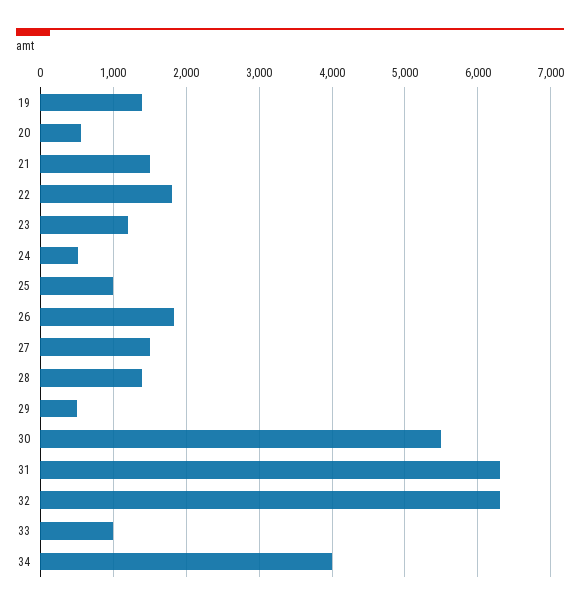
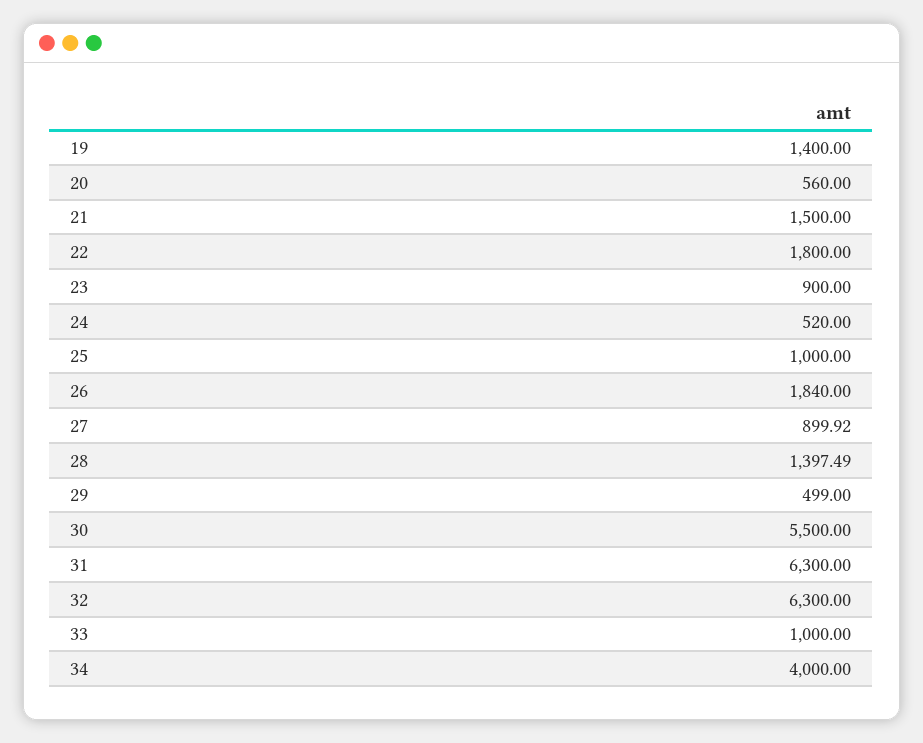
23: 1200 -> 900
27: 1500 -> 899.92

